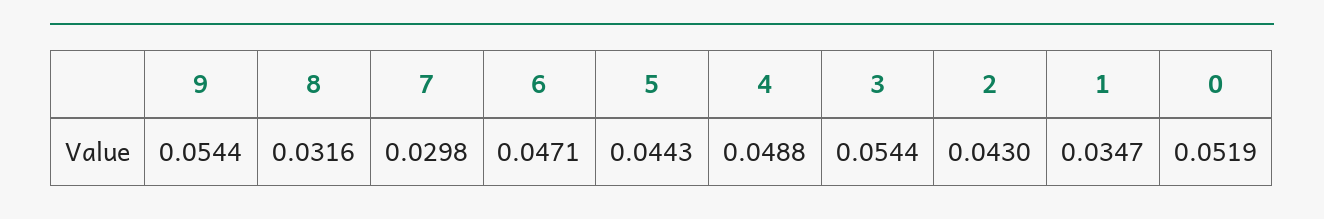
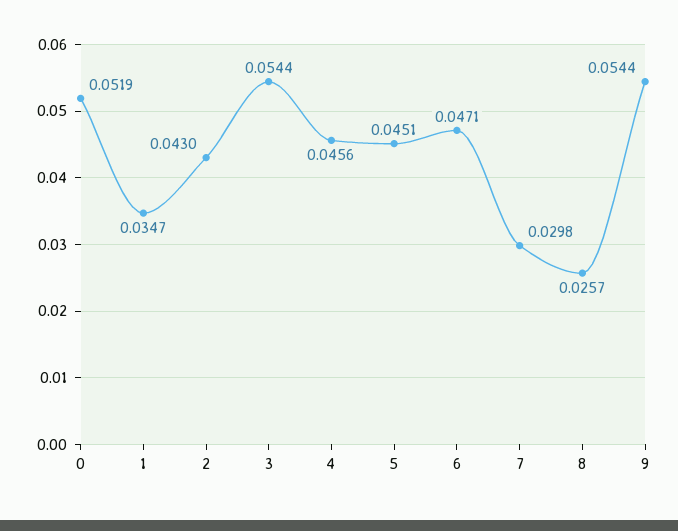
8: 0.0316 -> 0.0257
5: 0.0443 -> 0.0451
4: 0.0488 -> 0.0456

